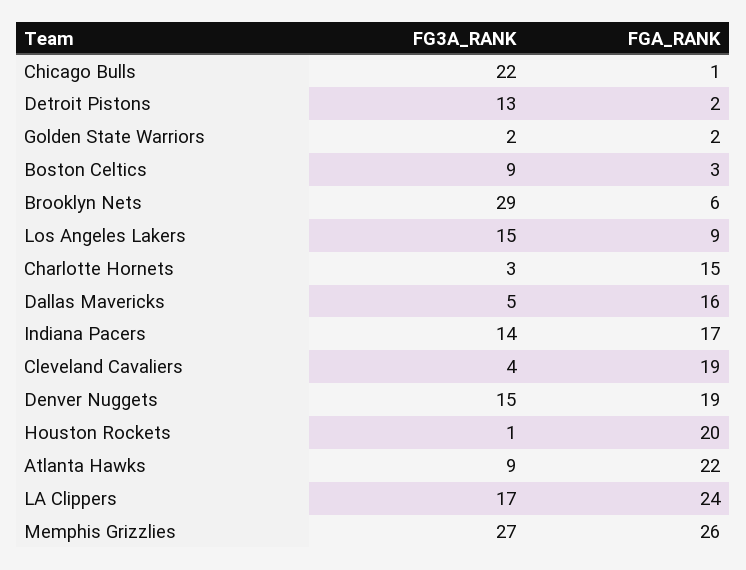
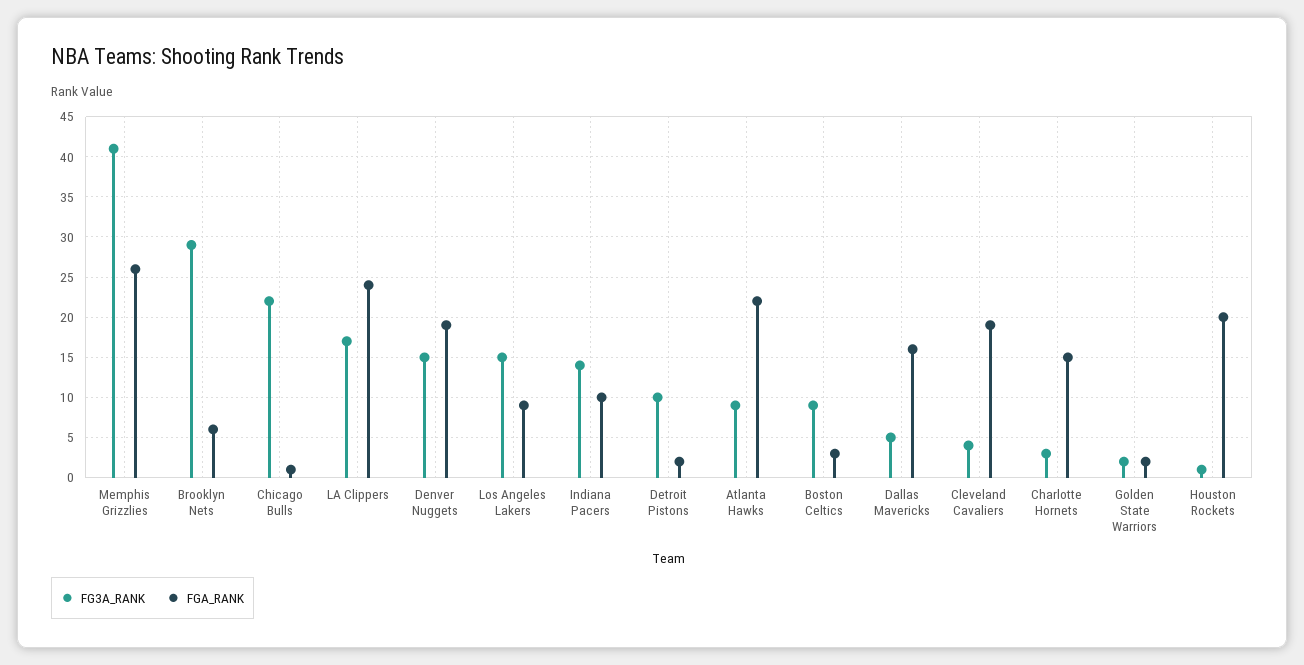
FG3A_RANK, Detroit Pistons: 13 -> 10
FGA_RANK, Indiana Pacers: 17 -> 10
FG3A_RANK, Memphis Grizzlies: 27 -> 41

